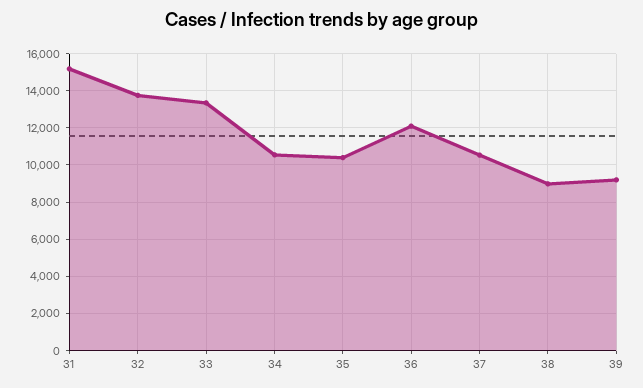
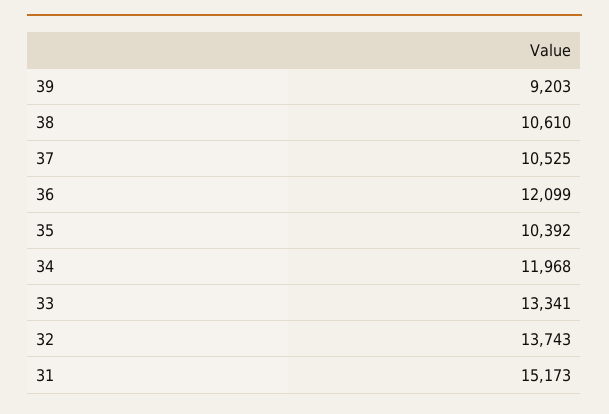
34: 10500 -> 11968
38: 9000 -> 10610

